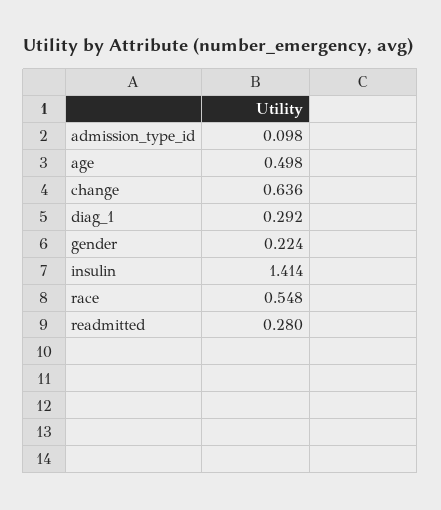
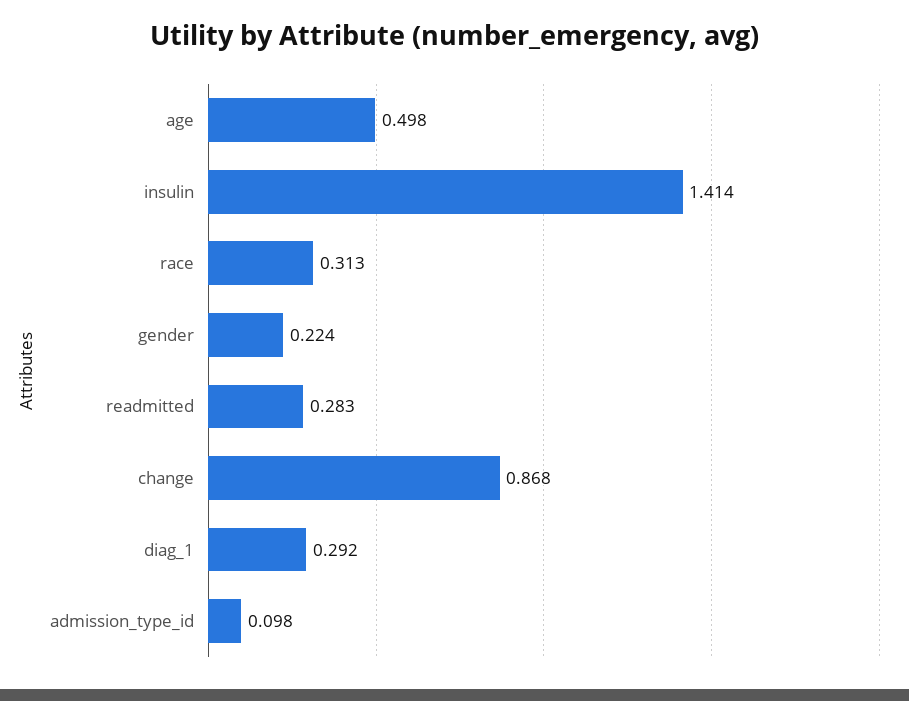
change: 0.636 -> 0.868
race: 0.548 -> 0.313
readmitted: 0.28 -> 0.283

